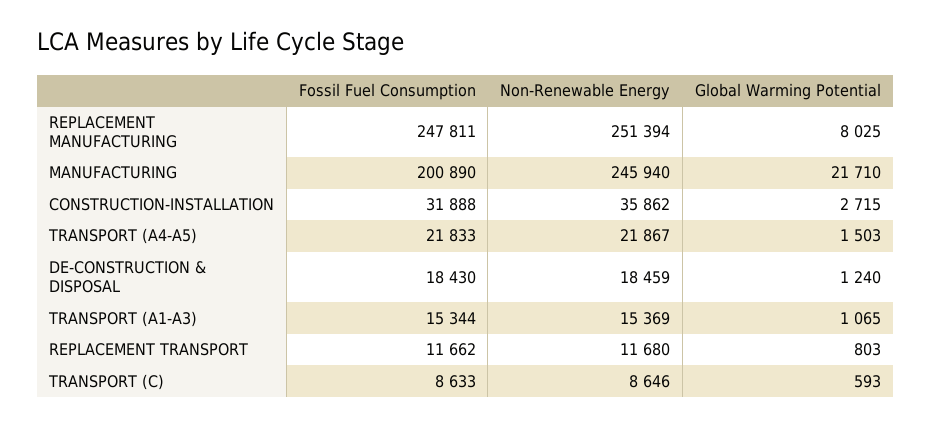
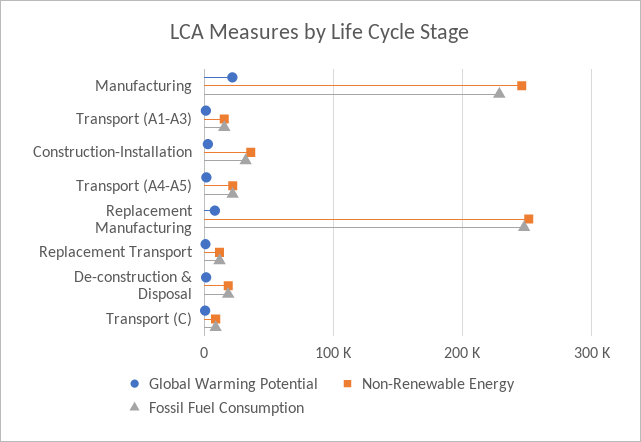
Fossil Fuel Consumption, MANUFACTURING: 200890 -> 230000

